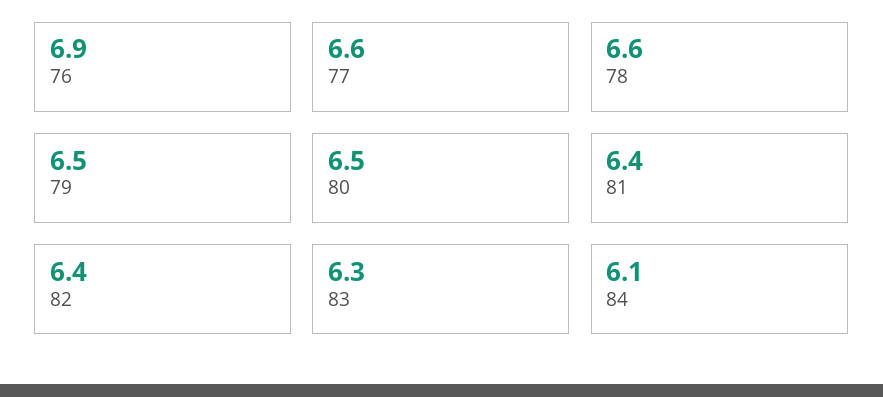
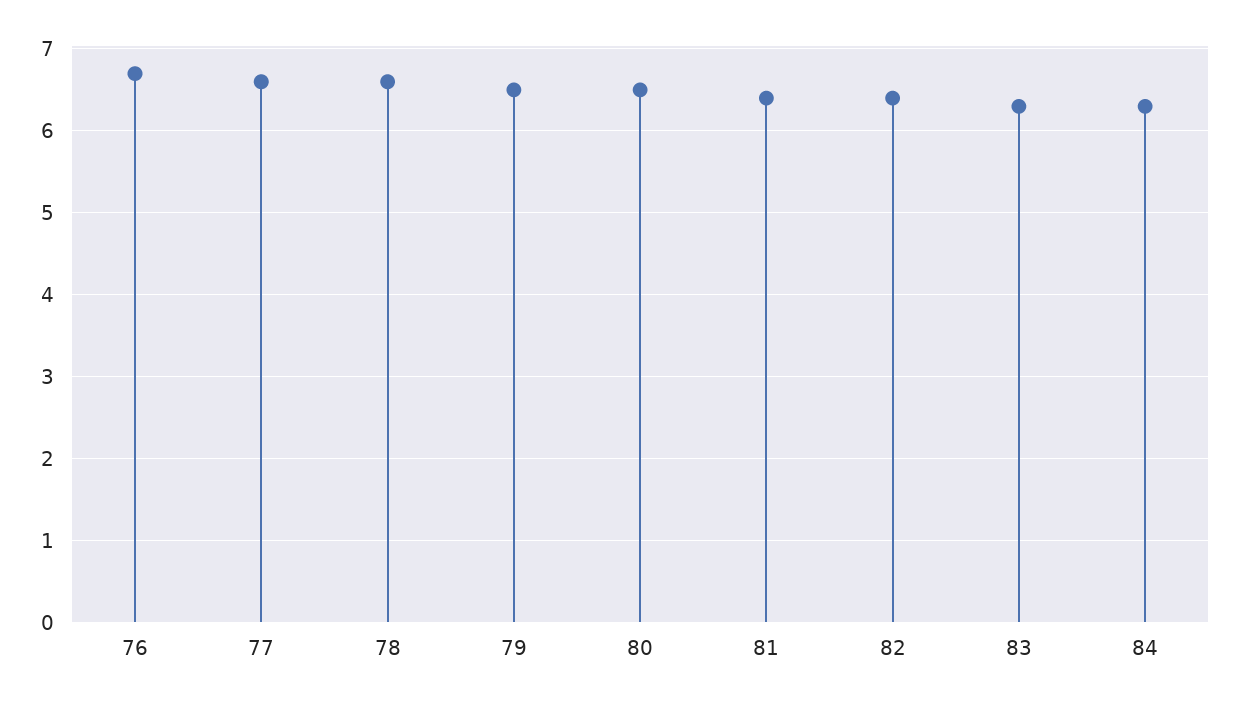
76: 6.9 -> 6.7
84: 6.1 -> 6.3

